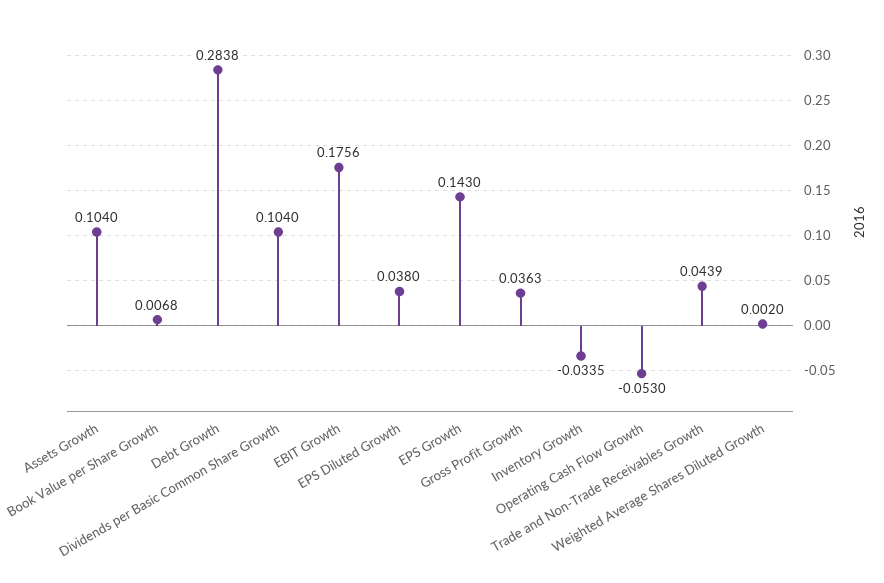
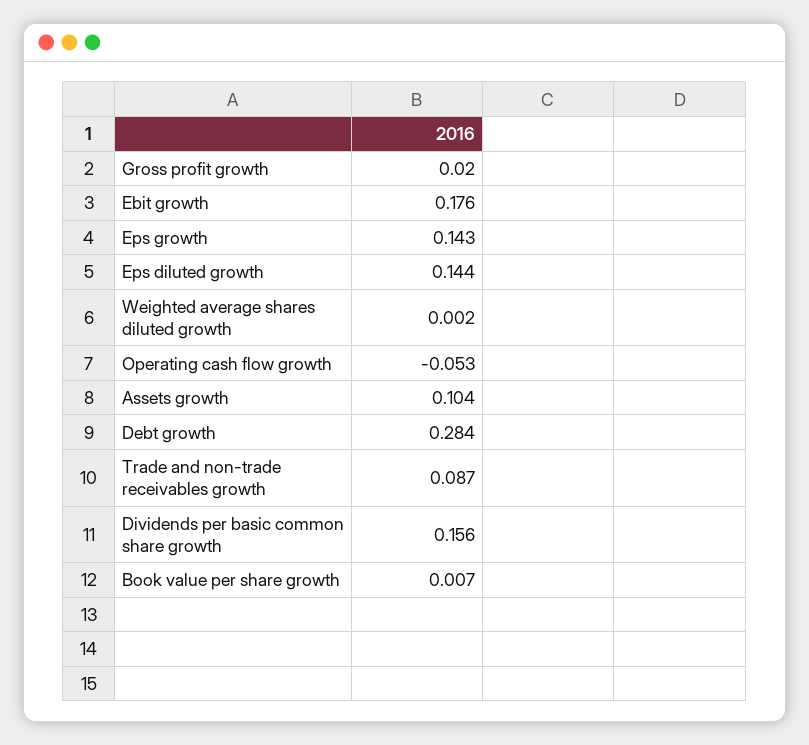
Dividends per Basic Common Share Growth: 0.104 -> 0.156
EPS Diluted Growth: 0.038 -> 0.144
Gross Profit Growth: 0.0363 -> 0.02
Inventory Growth: -0.0335 -> none
Trade and Non-Trade Receivables Growth: 0.0439 -> 0.087

